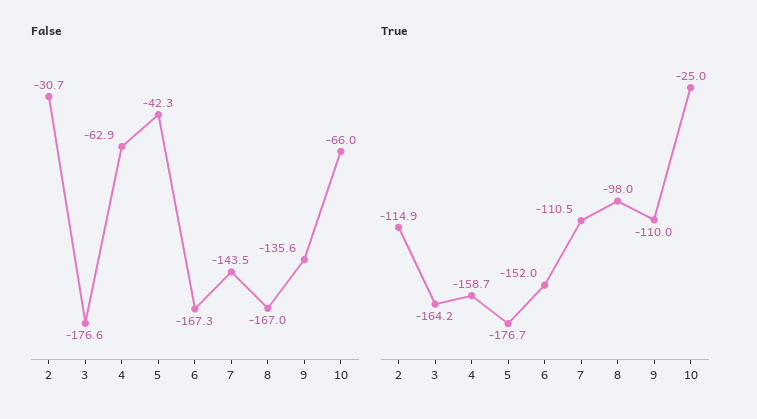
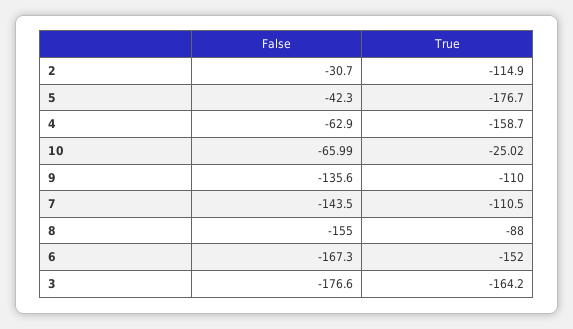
False, 8: -167 -> -155
True, 8: -98 -> -88

